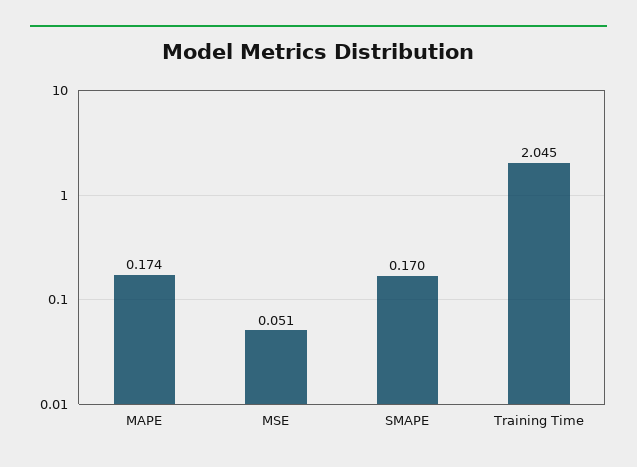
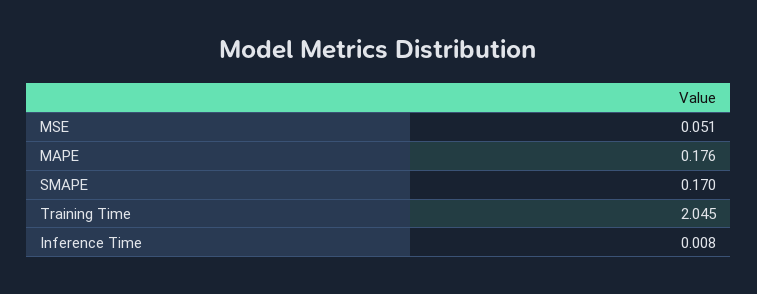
MAPE: 0.174 -> 0.176
Inference Time: none -> 0.008

